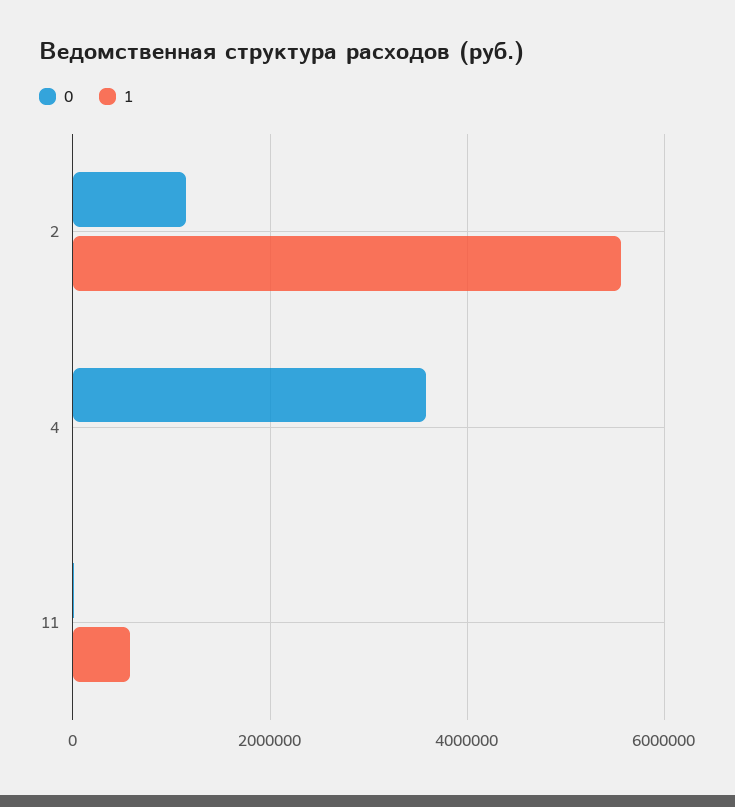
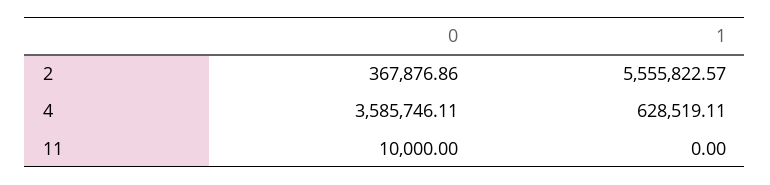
0, 2: 1200000 -> 367876.86
1, 4: 0 -> 628519.11
1, 11: 600000 -> 0

